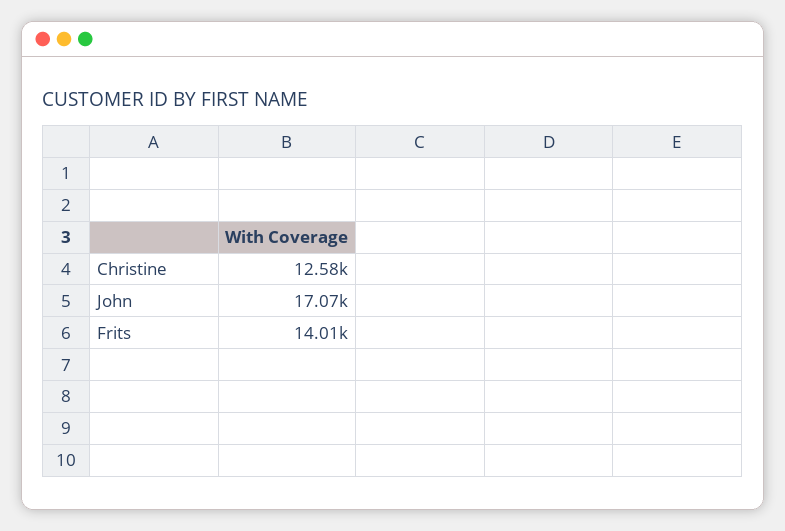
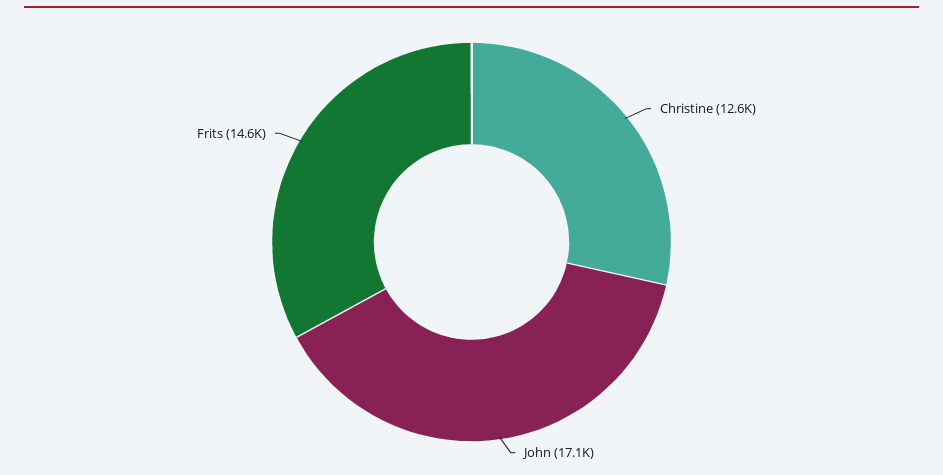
Frits: 14010 -> 14600

